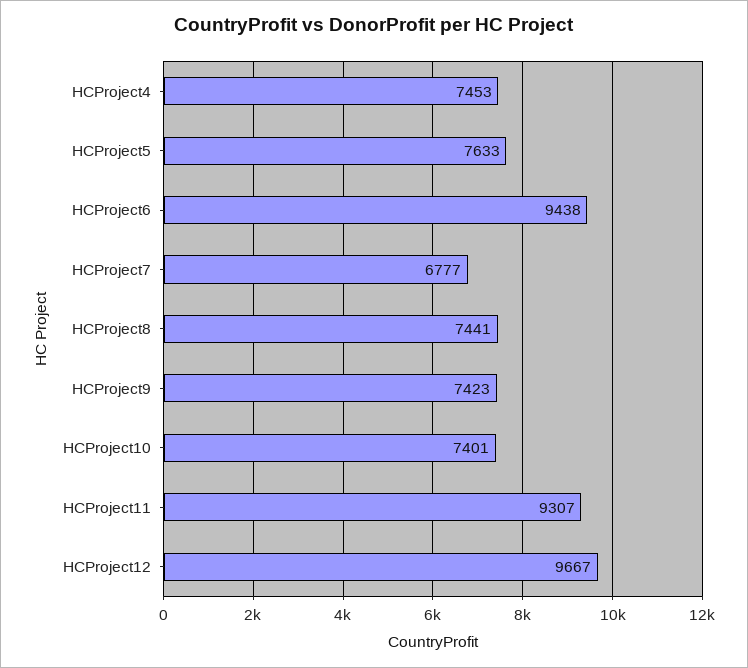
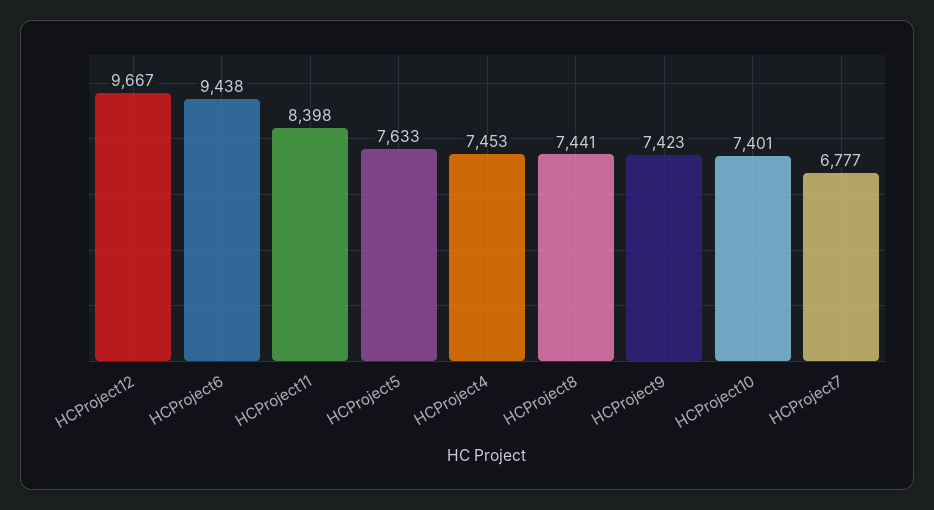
HCProject11: 9307 -> 8398

